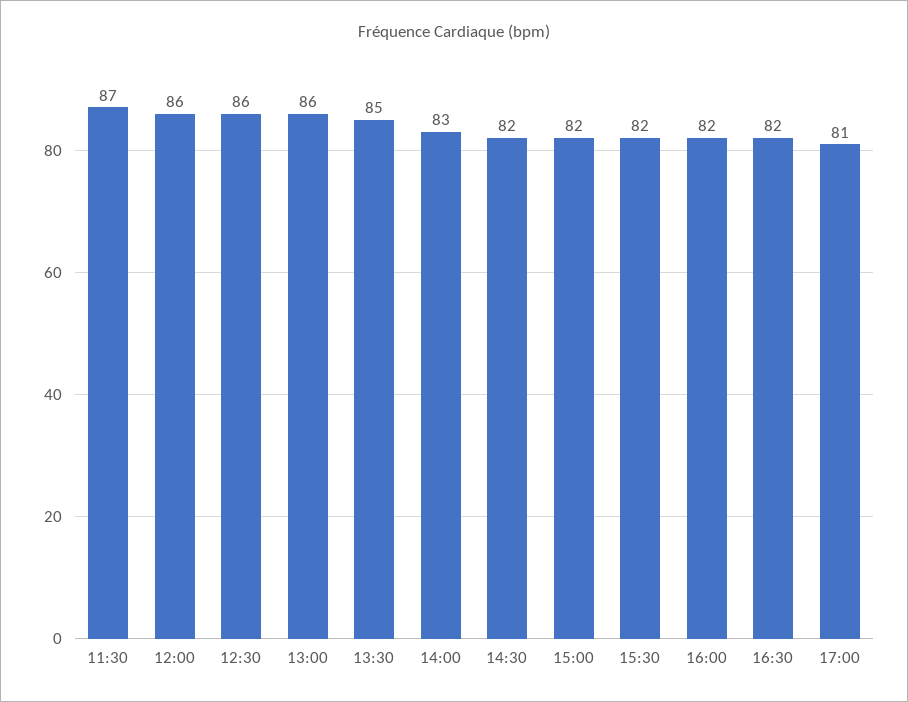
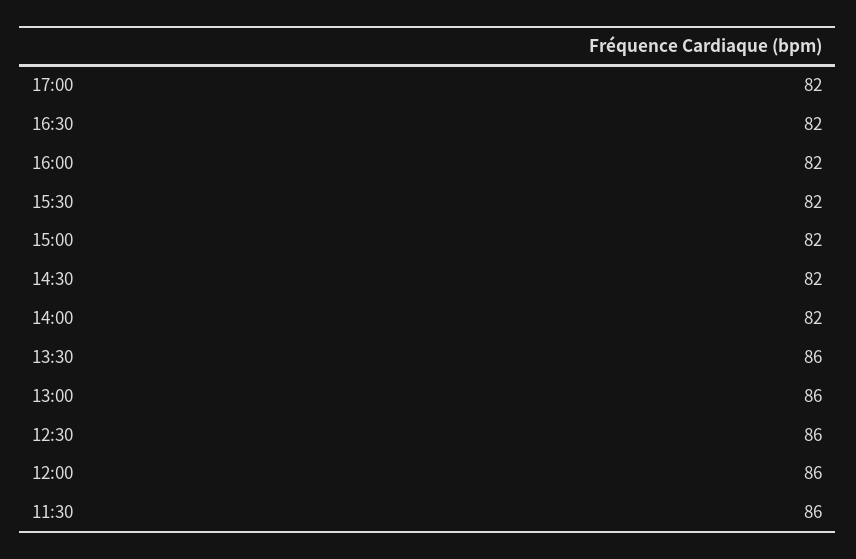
11:30: 87 -> 86
13:30: 85 -> 86
14:00: 83 -> 82
17:00: 81 -> 82

